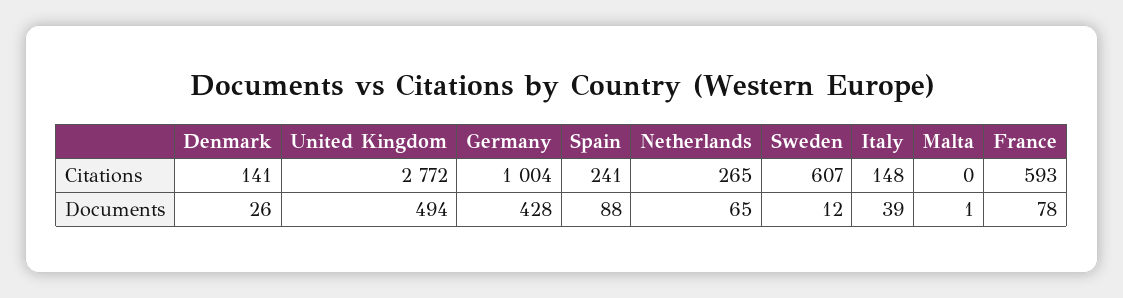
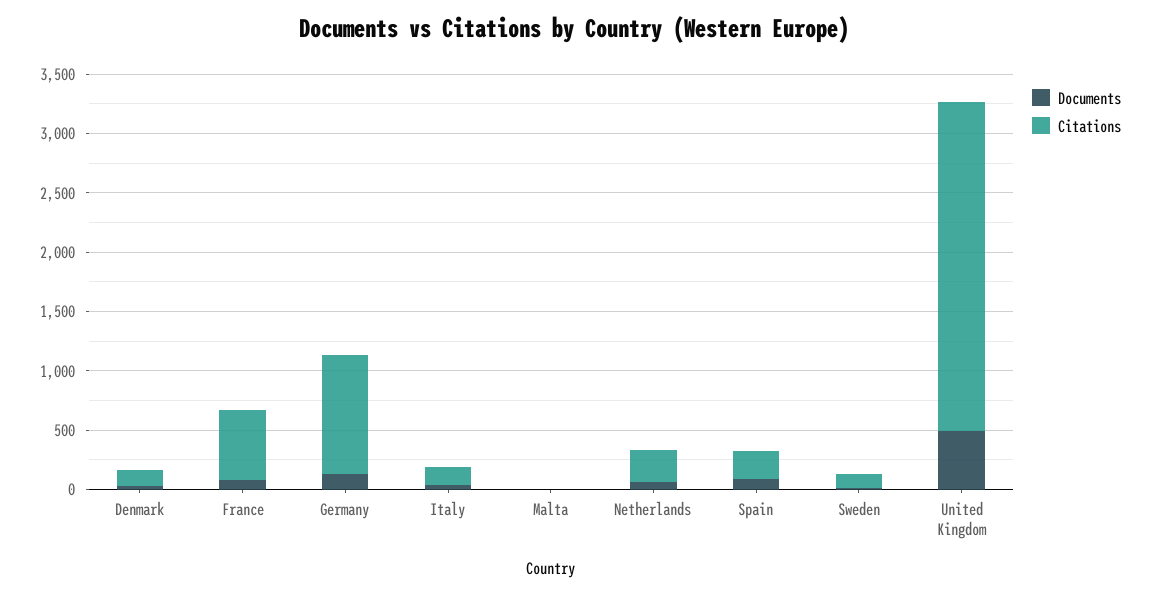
Citations, Sweden: 607 -> 100
Documents, Germany: 428 -> 100

